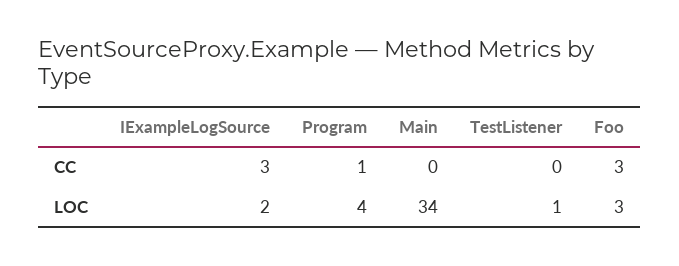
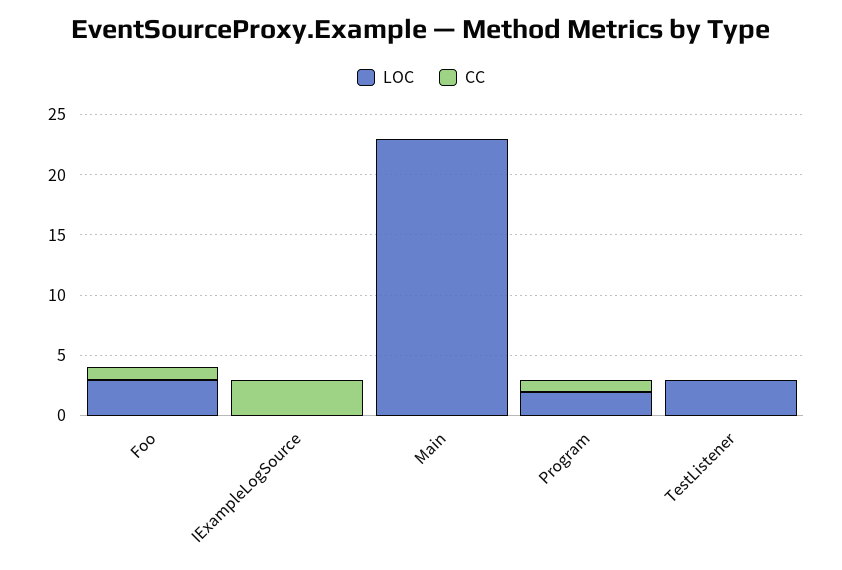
CC, Foo: 3 -> 1
LOC, IExampleLogSource: 2 -> 0
LOC, Program: 4 -> 2
LOC, Main: 34 -> 23
LOC, TestListener: 1 -> 3

